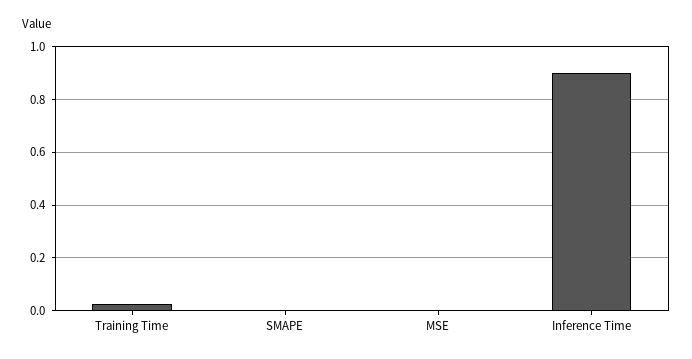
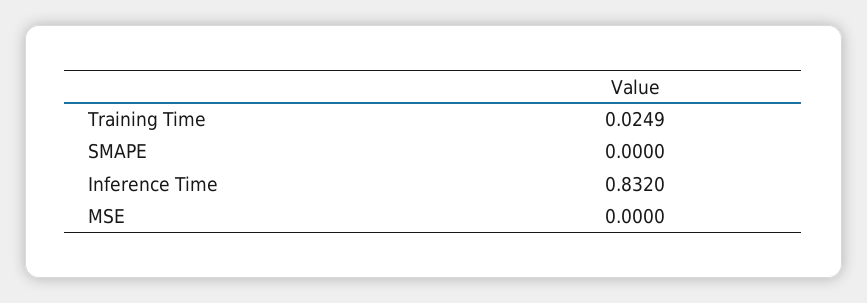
Inference Time: 0.9 -> 0.832

